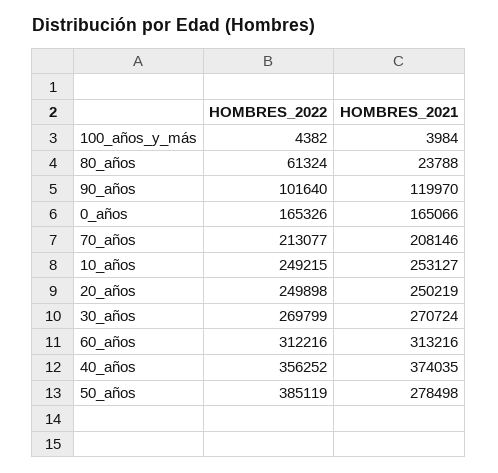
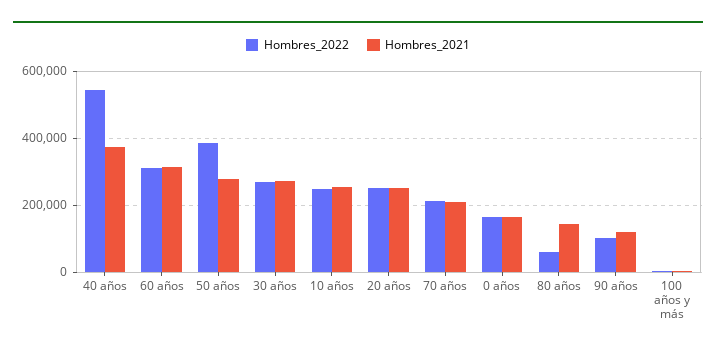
HOMBRES_2021, 80_años: 23788 -> 140000
HOMBRES_2022, 40_años: 356252 -> 540000

